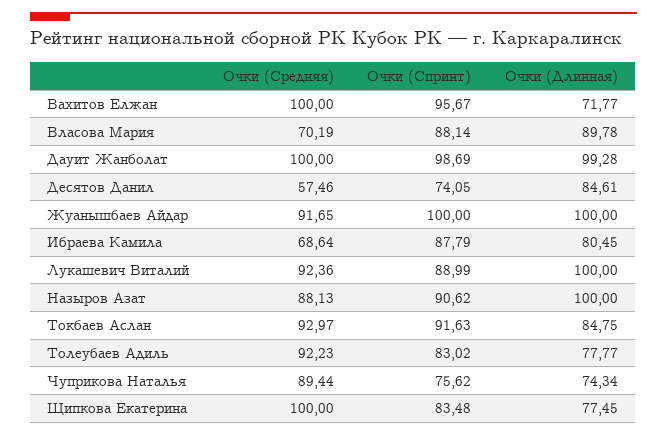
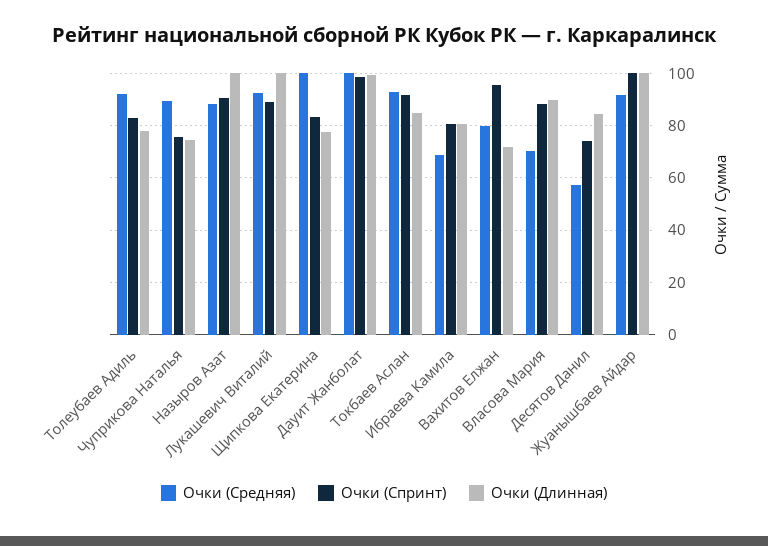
Очки (Средняя), Вахитов Елжан: 100 -> 80
Очки (Спринт), Ибраева Камила: 87.79 -> 80

